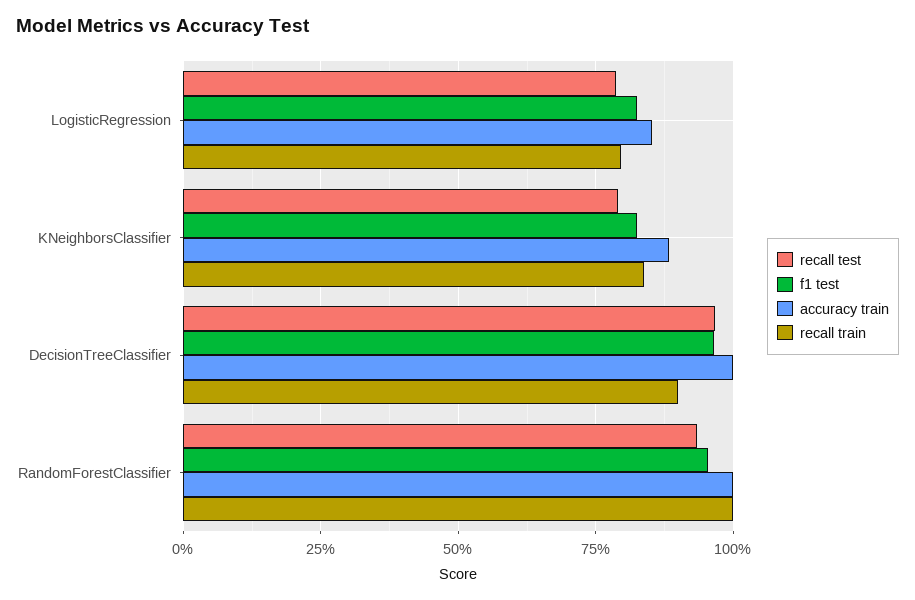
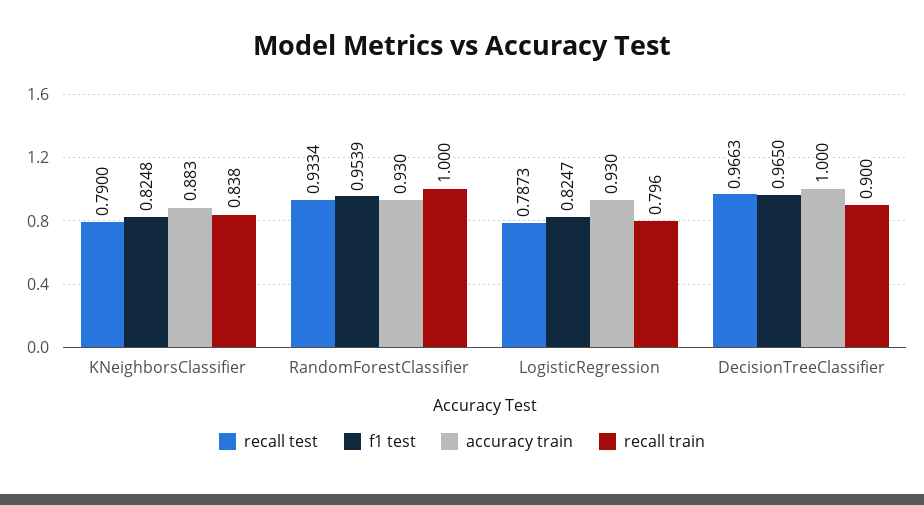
accuracy train, LogisticRegression: 0.85 -> 0.93
accuracy train, RandomForestClassifier: 1 -> 0.93

